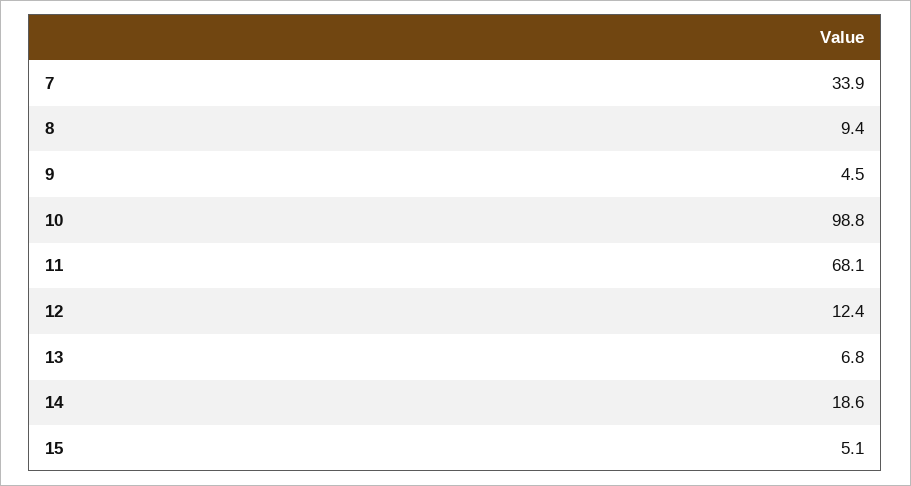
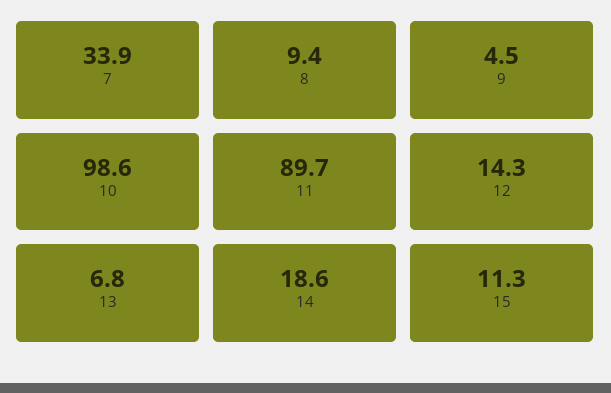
10: 98.8 -> 98.6
11: 68.1 -> 89.7
12: 12.4 -> 14.3
15: 5.1 -> 11.3

